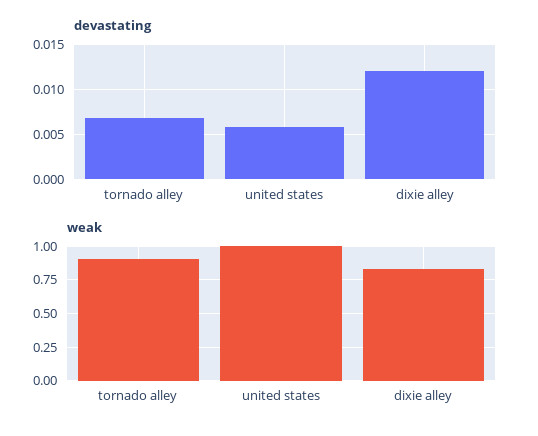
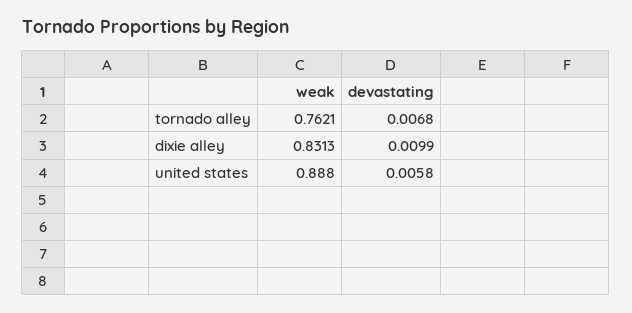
devastating, dixie alley: 0.012 -> 0.0099
weak, tornado alley: 0.9 -> 0.7621
weak, united states: 1 -> 0.888

